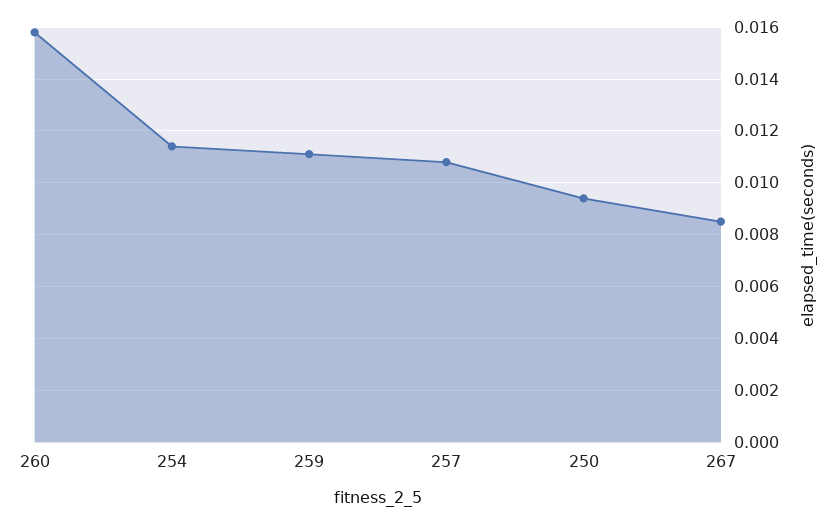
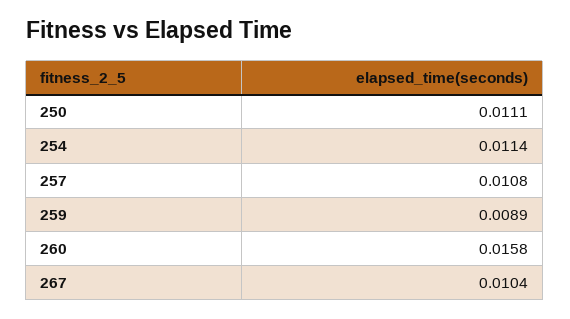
259: 0.011 -> 0.0089
250: 0.0095 -> 0.0111
267: 0.0085 -> 0.0104

